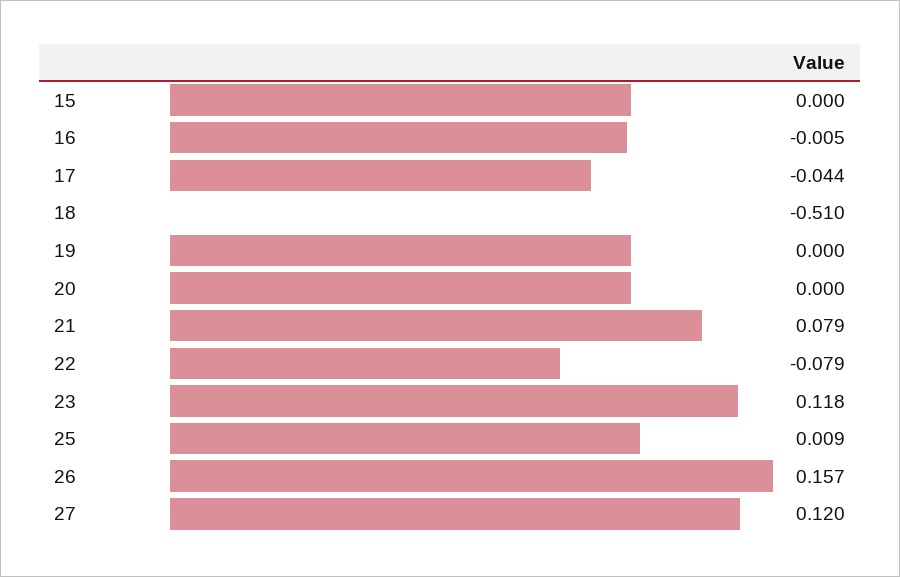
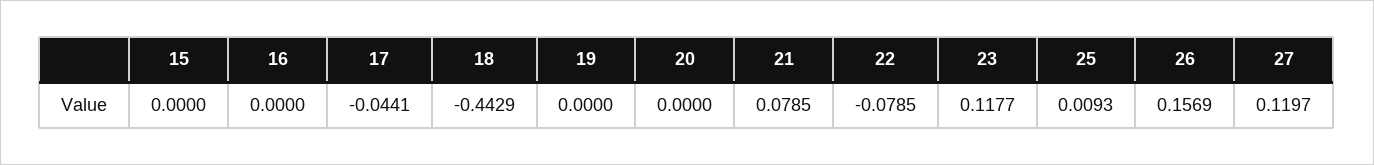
16: -0.005 -> 0
18: -0.51 -> -0.4429

